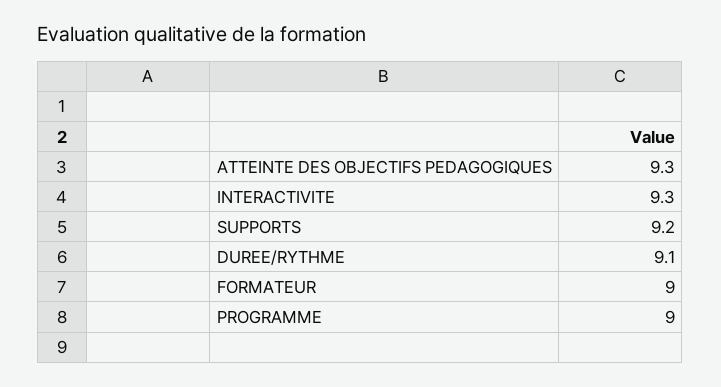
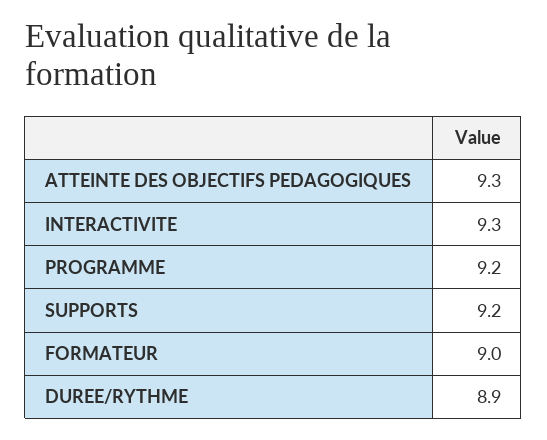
DUREE/RYTHME: 9.1 -> 8.9
PROGRAMME: 9 -> 9.2

